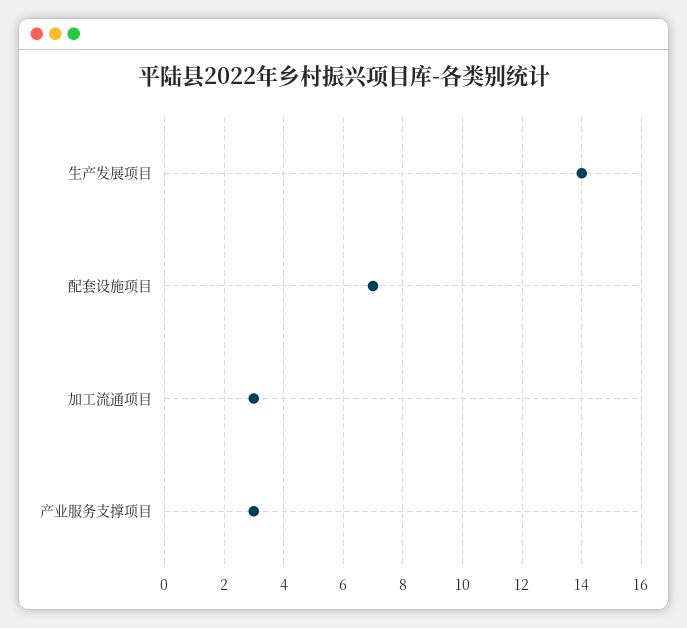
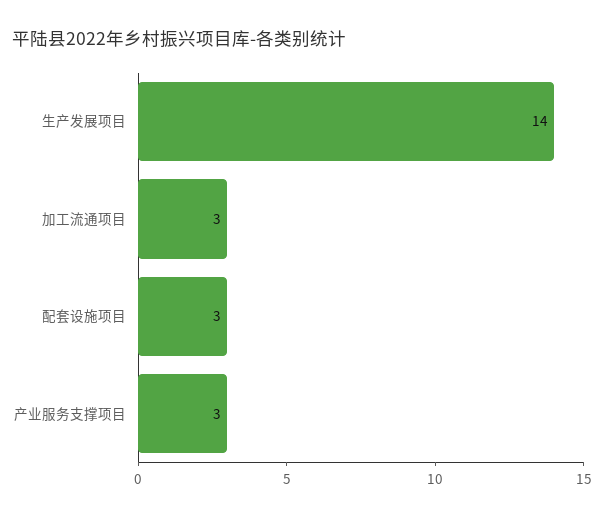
配套设施项目: 7 -> 3

